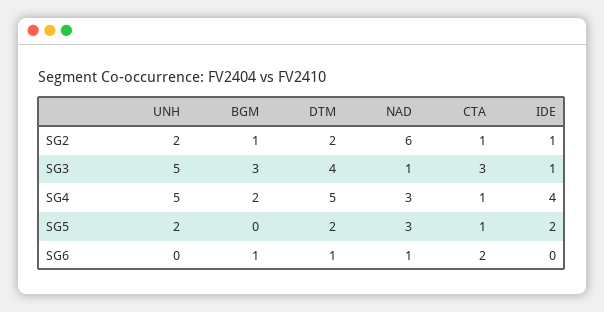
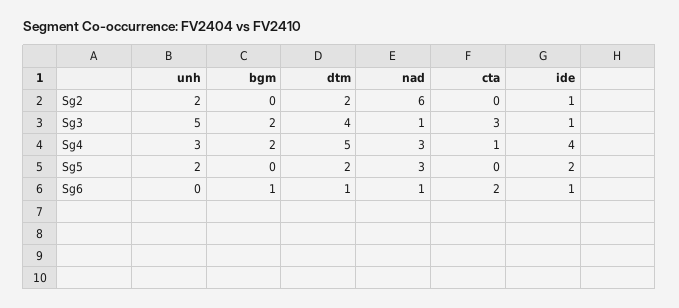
BGM, SG2: 1 -> 0
CTA, SG2: 1 -> 0
BGM, SG3: 3 -> 2
UNH, SG4: 5 -> 3
CTA, SG5: 1 -> 0
IDE, SG6: 0 -> 1

